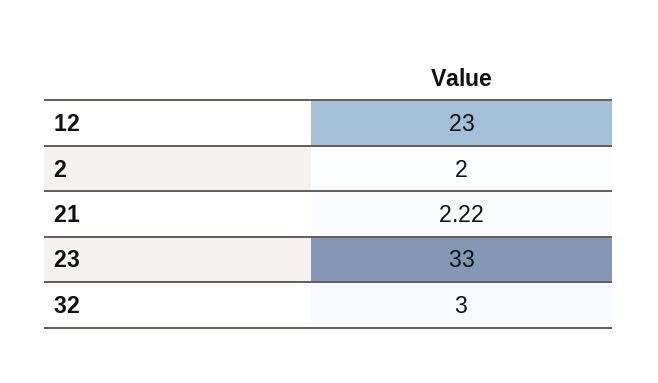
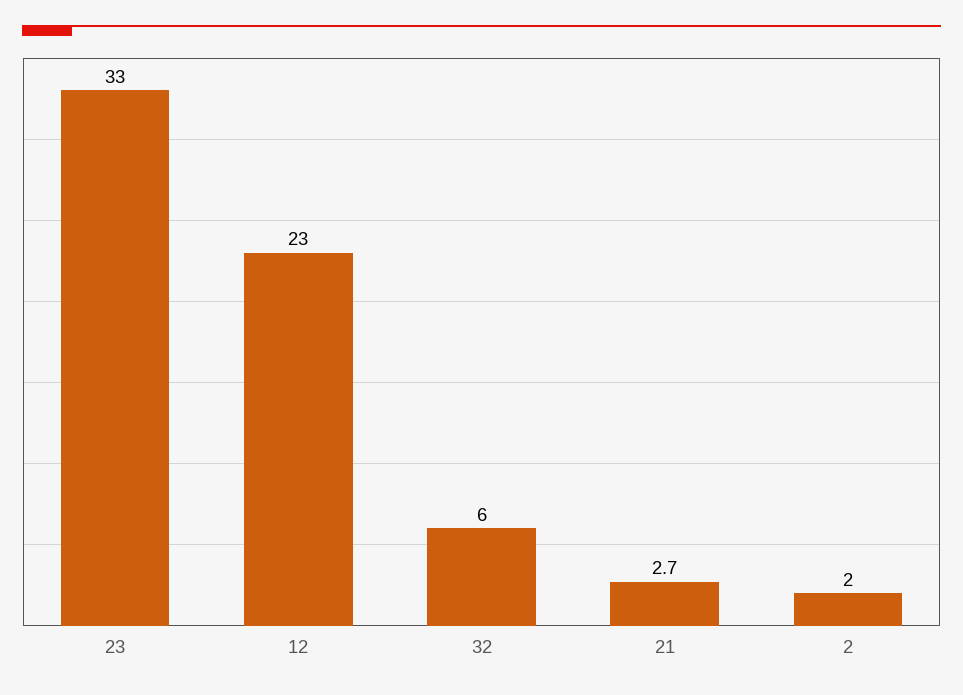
21: 2.22 -> 2.7
32: 3 -> 6

